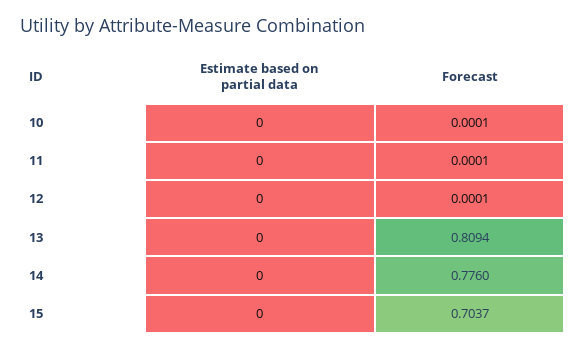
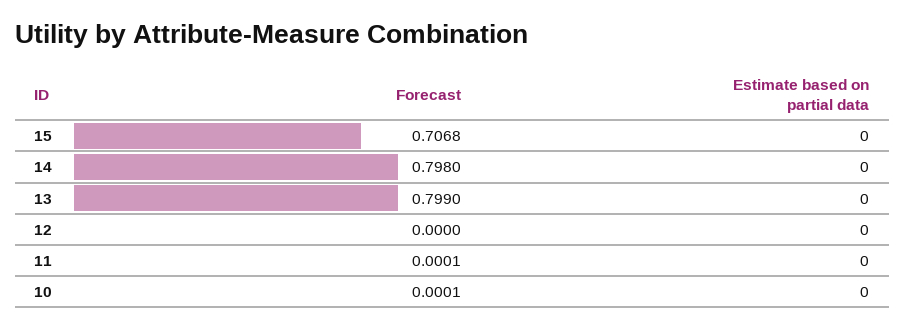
Forecast, 12: 0.0001 -> 0
Forecast, 13: 0.8094 -> 0.799
Forecast, 14: 0.776 -> 0.798
Forecast, 15: 0.7037 -> 0.7068

